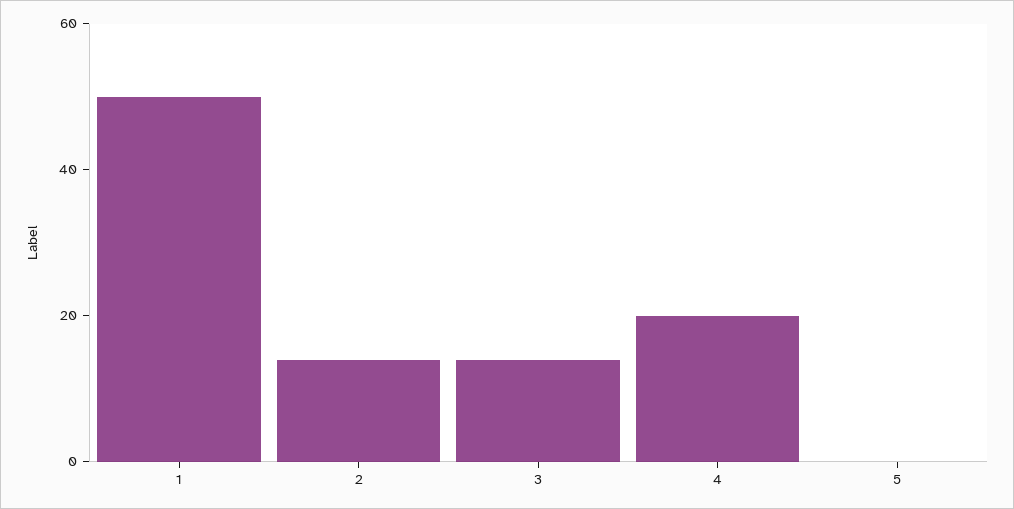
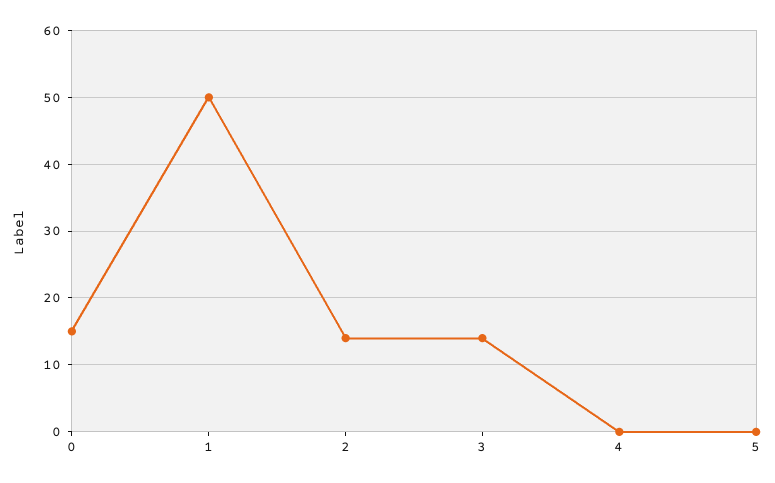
4: 20 -> 0
0: none -> 15

